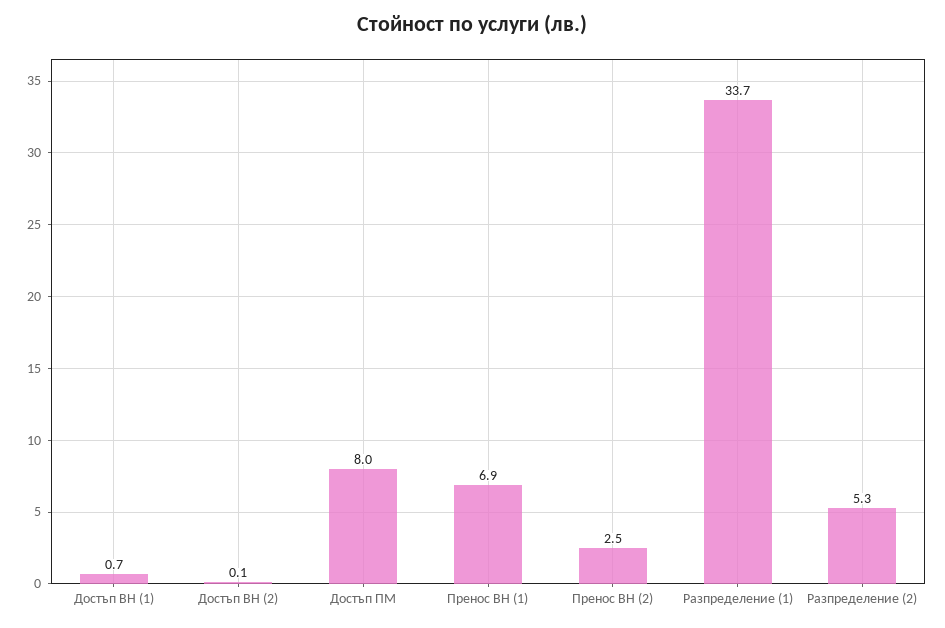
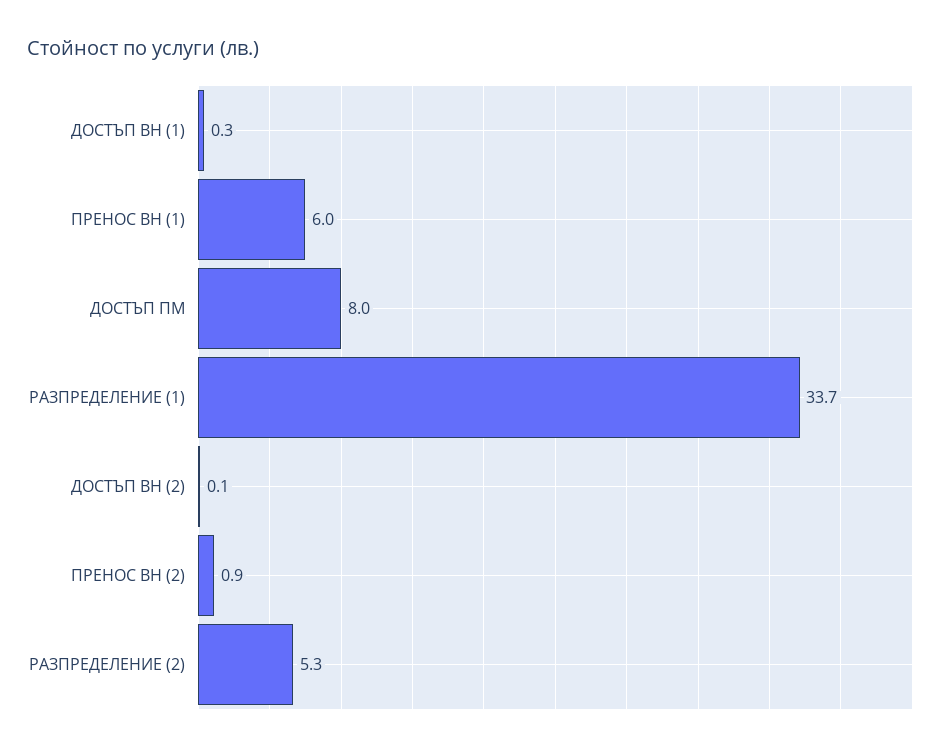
Достъп ВН (1): 0.7 -> 0.3
Пренос ВН (1): 6.9 -> 6
Пренос ВН (2): 2.5 -> 0.9

